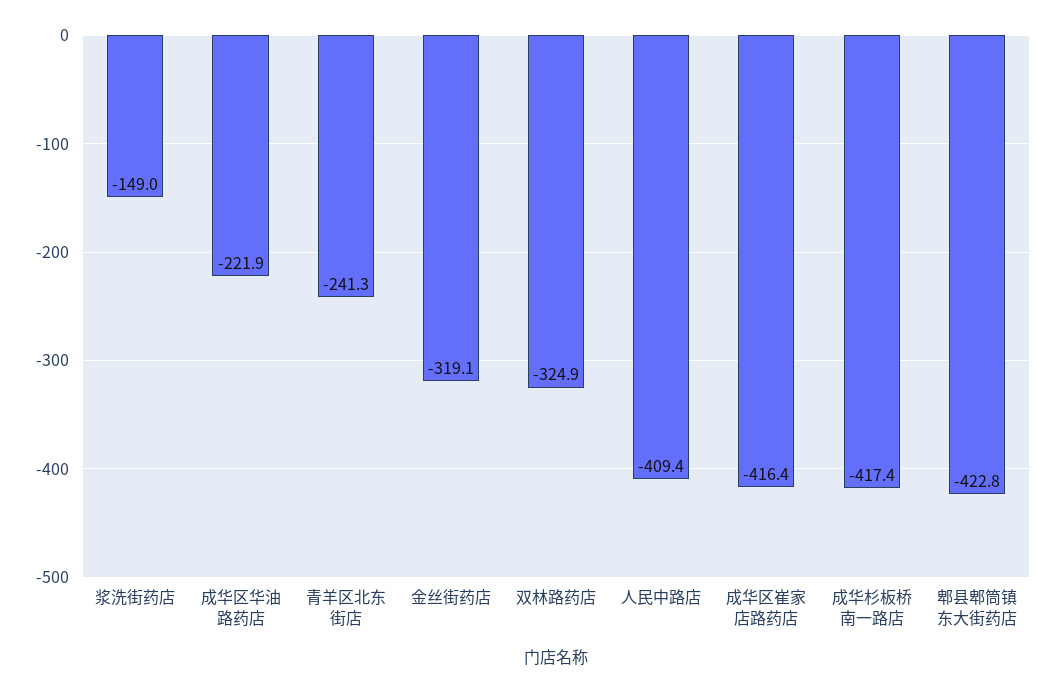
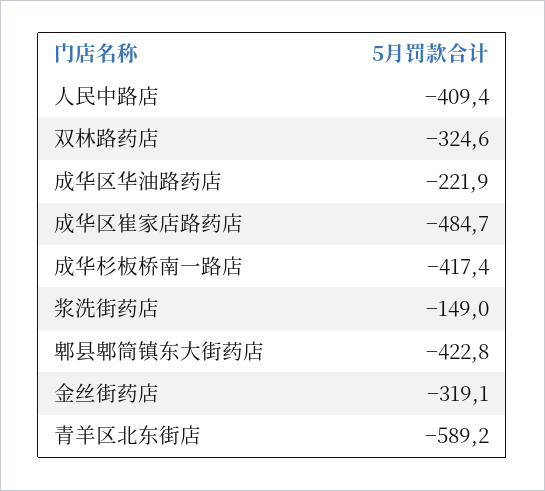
青羊区北东街店: -241.3 -> -589.2
双林路药店: -324.9 -> -324.6
成华区崔家店路药店: -416.4 -> -484.7

